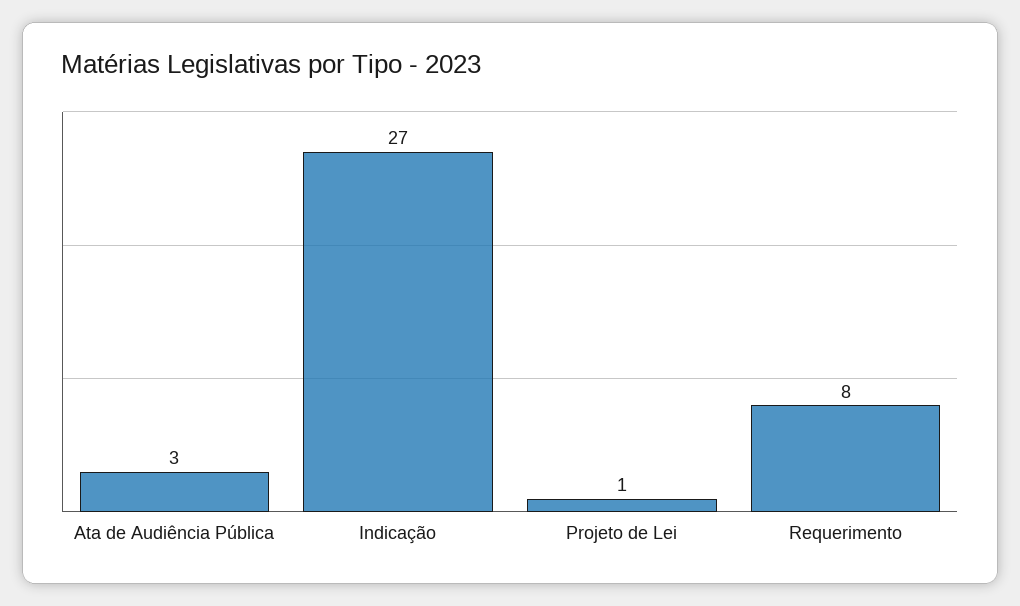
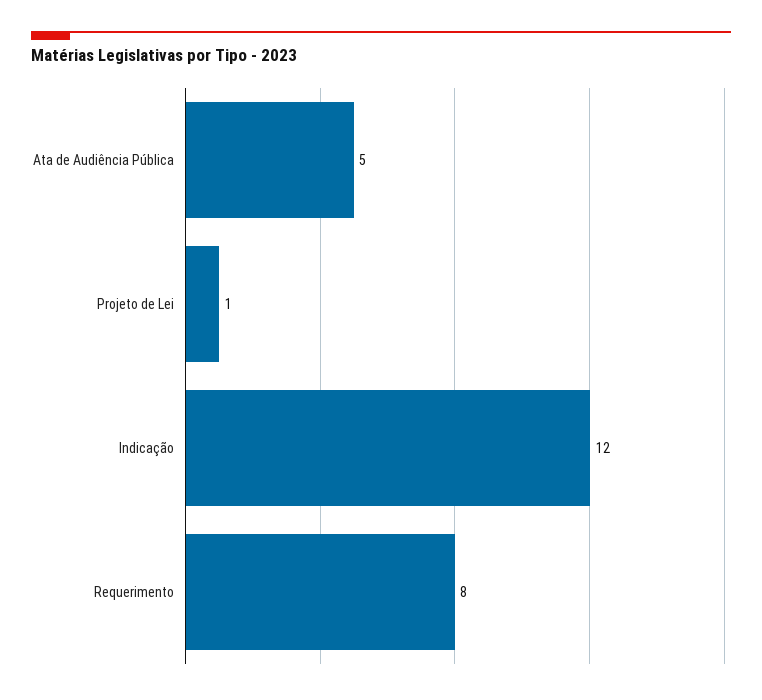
Ata de Audiência Pública: 3 -> 5
Indicação: 27 -> 12

